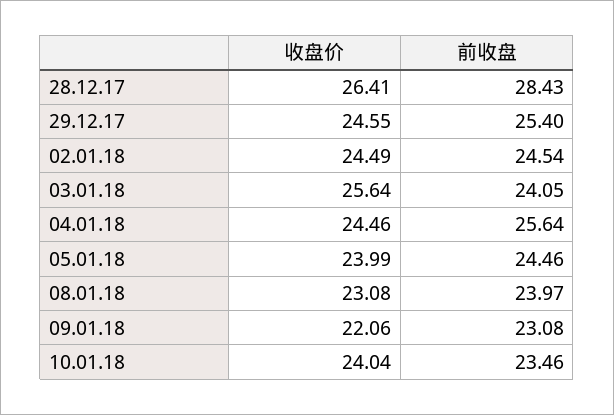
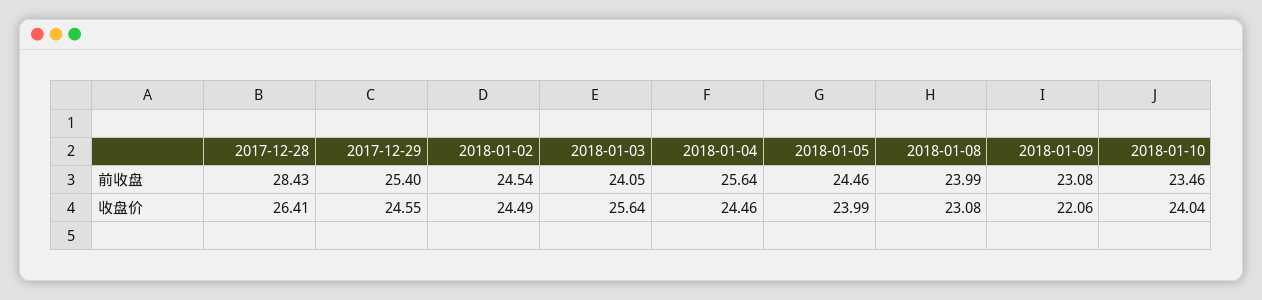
前收盘, 08.01.18: 23.97 -> 23.99

